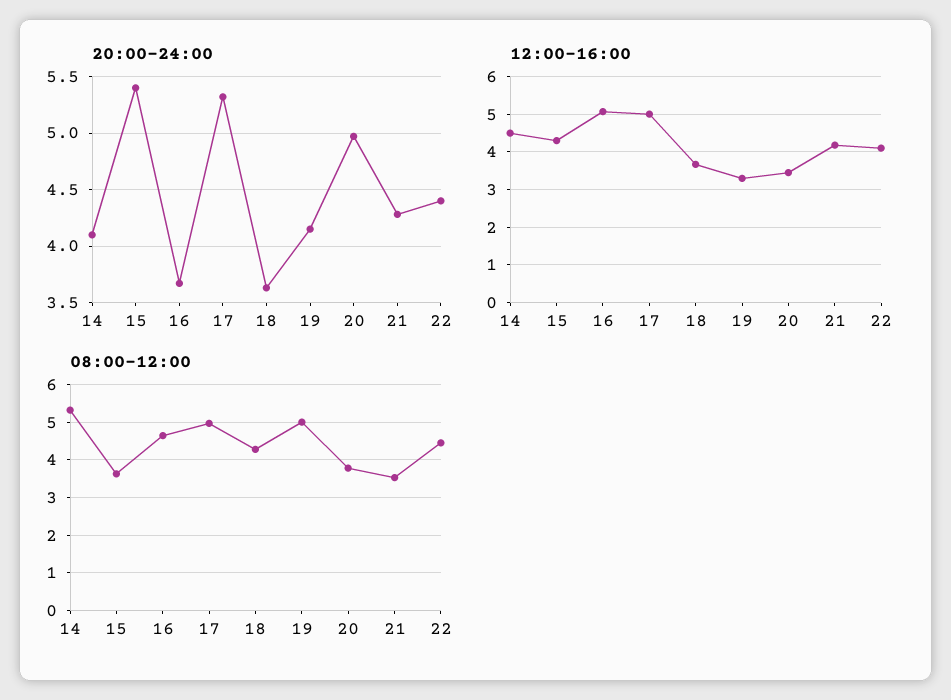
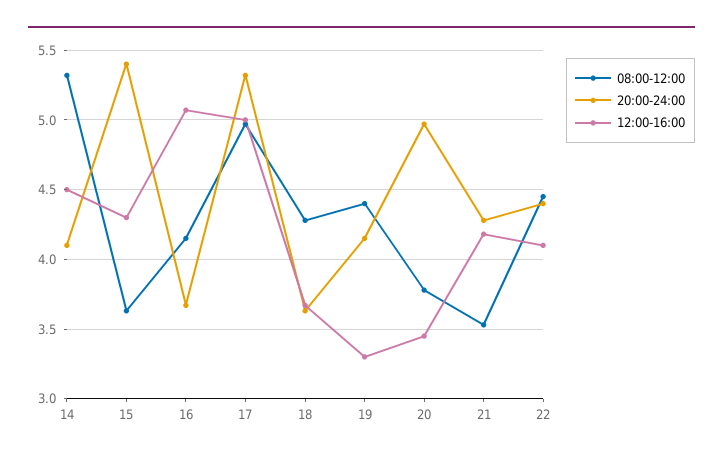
08:00-12:00, 16: 4.6 -> 4.15
08:00-12:00, 19: 5 -> 4.4

